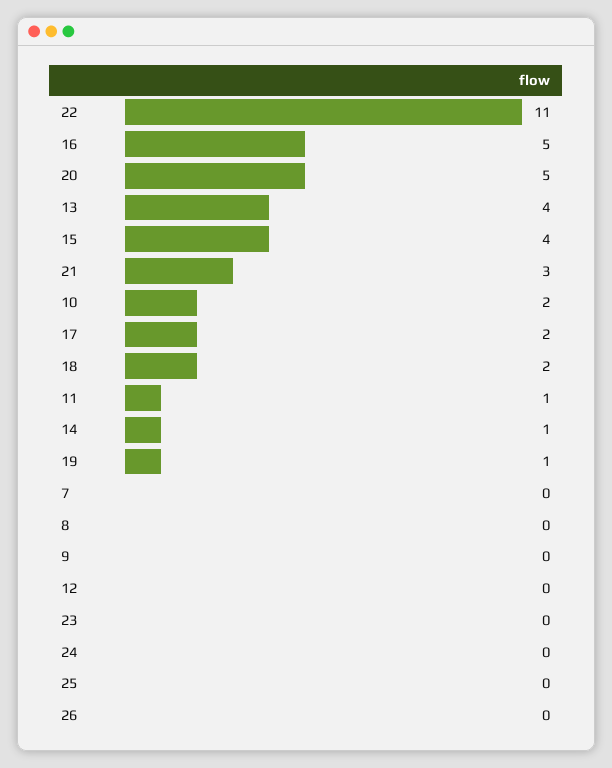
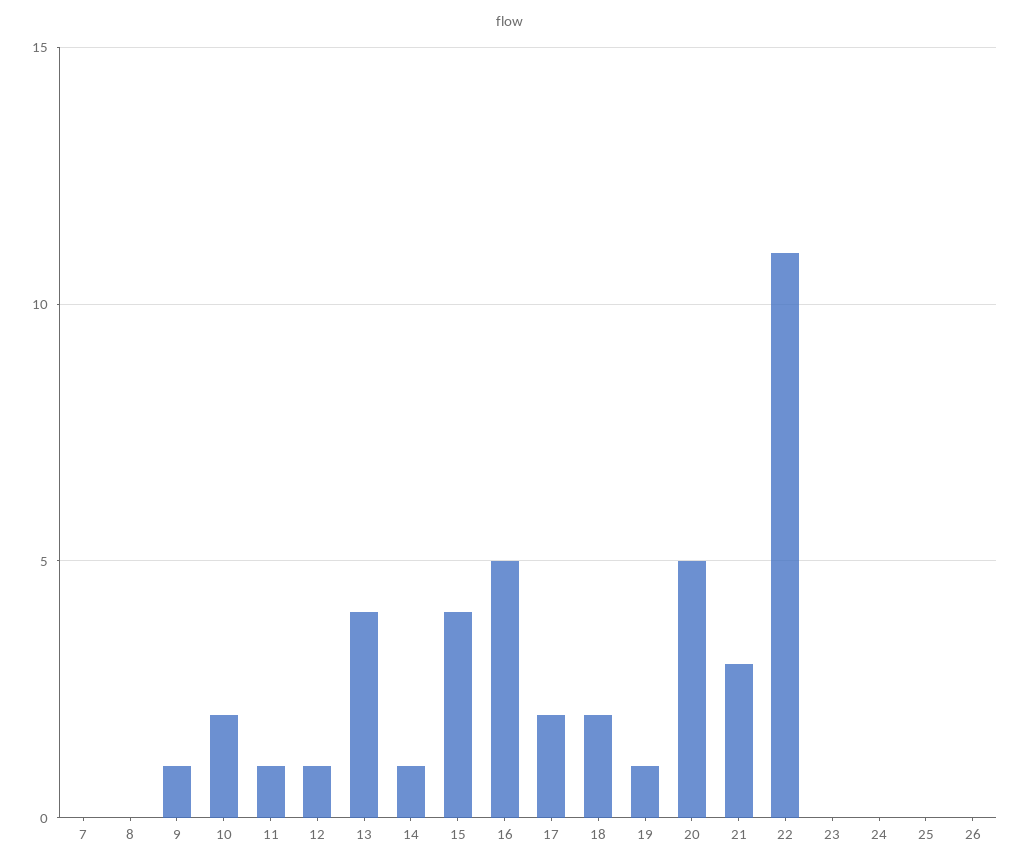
9: 0 -> 1
12: 0 -> 1

